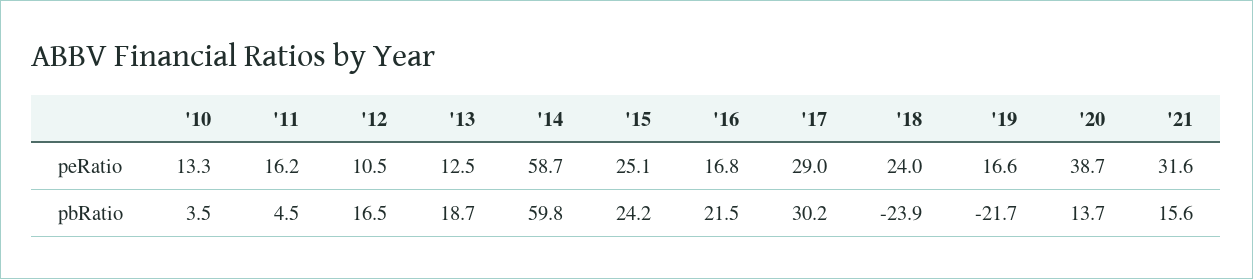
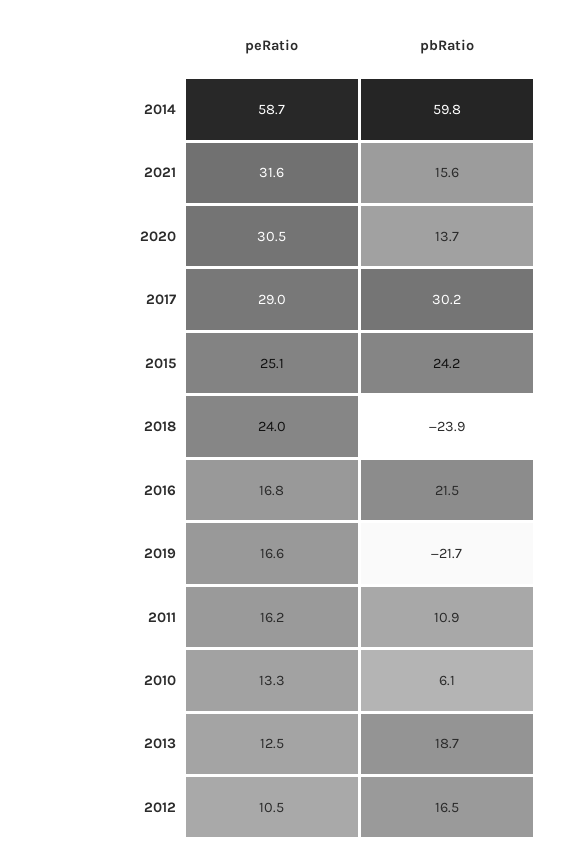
'20, peRatio: 38.7 -> 30.5
'10, pbRatio: 3.5 -> 6.1
'11, pbRatio: 4.5 -> 10.9

